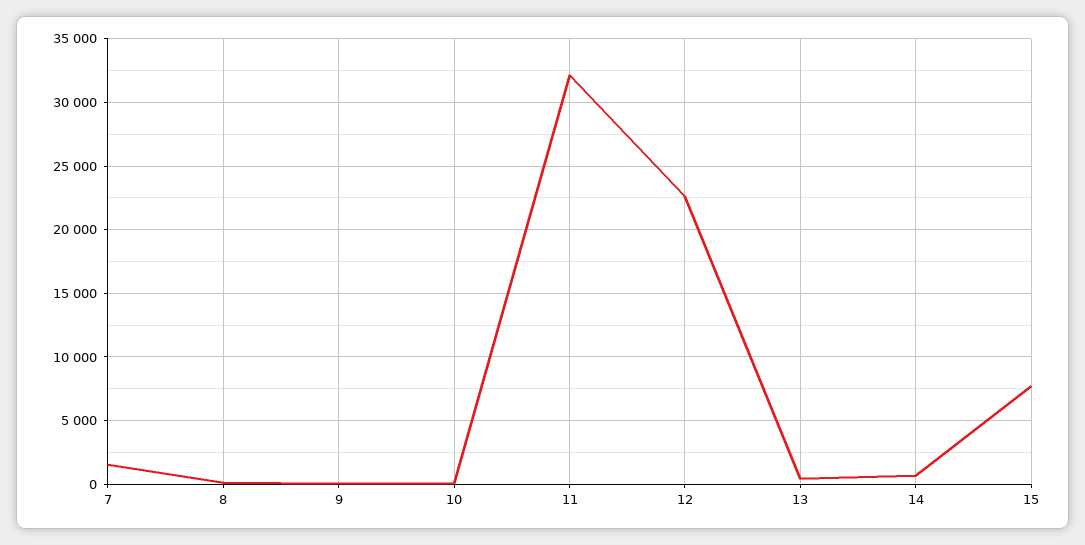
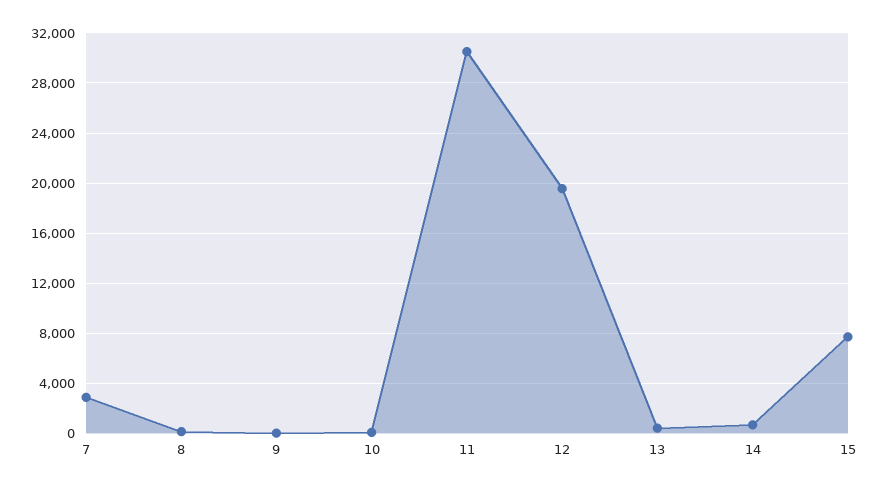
7: 1500 -> 3000
11: 32000 -> 30500
12: 22500 -> 19500

